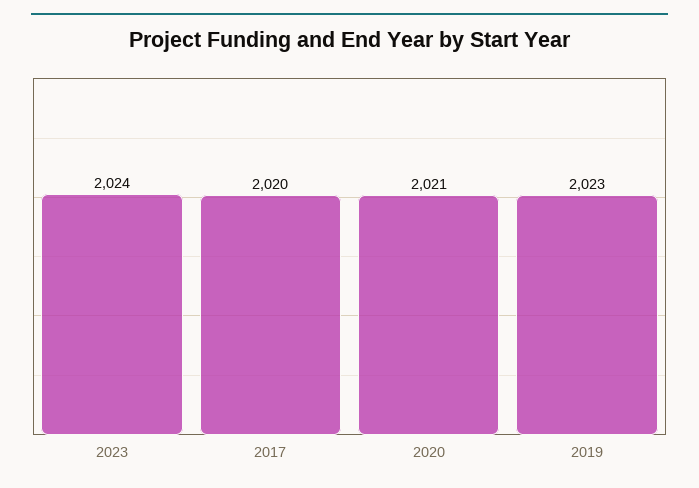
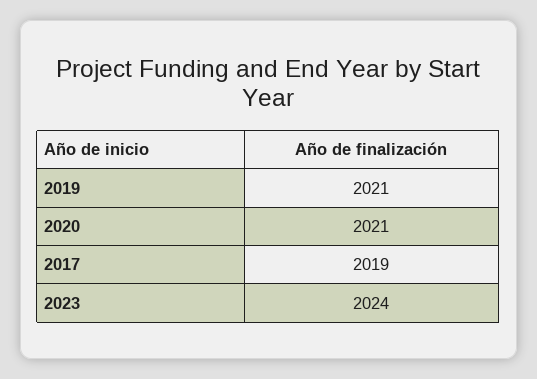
2017: 2020 -> 2019
2019: 2023 -> 2021

